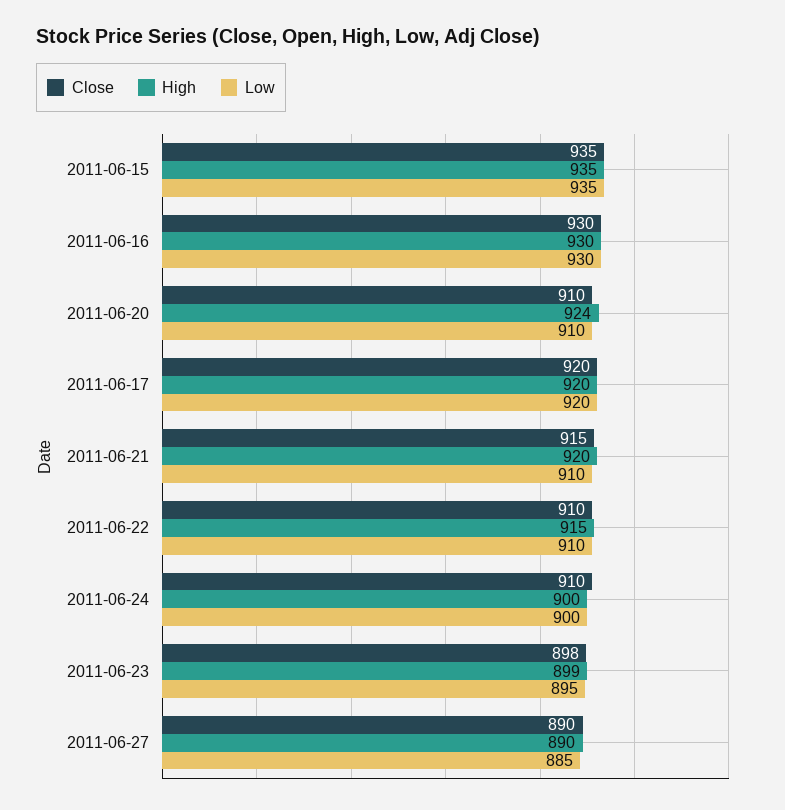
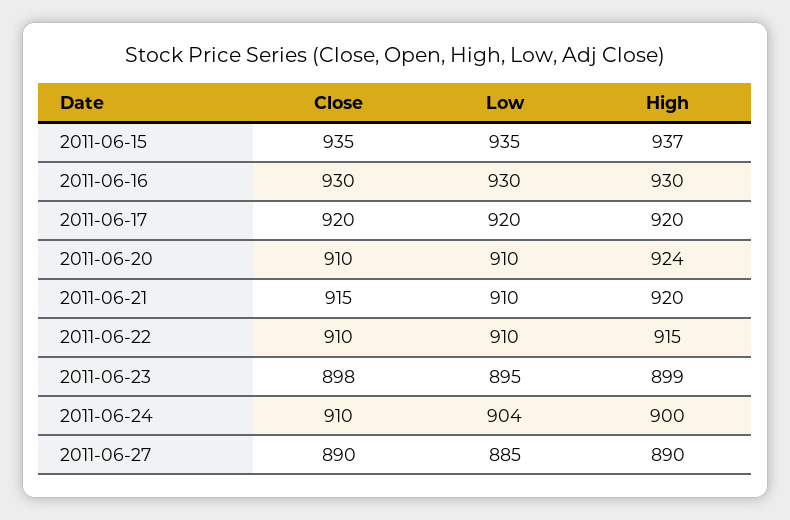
High, 2011-06-15: 935 -> 937
Low, 2011-06-24: 900 -> 904

